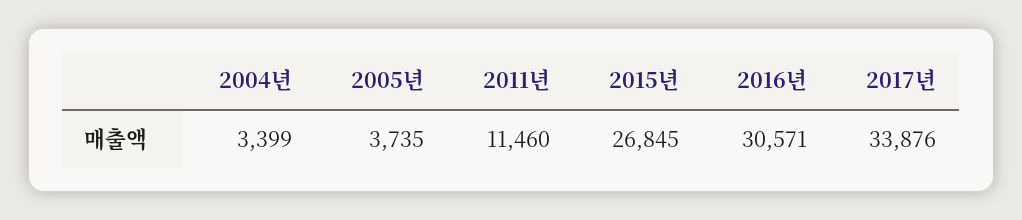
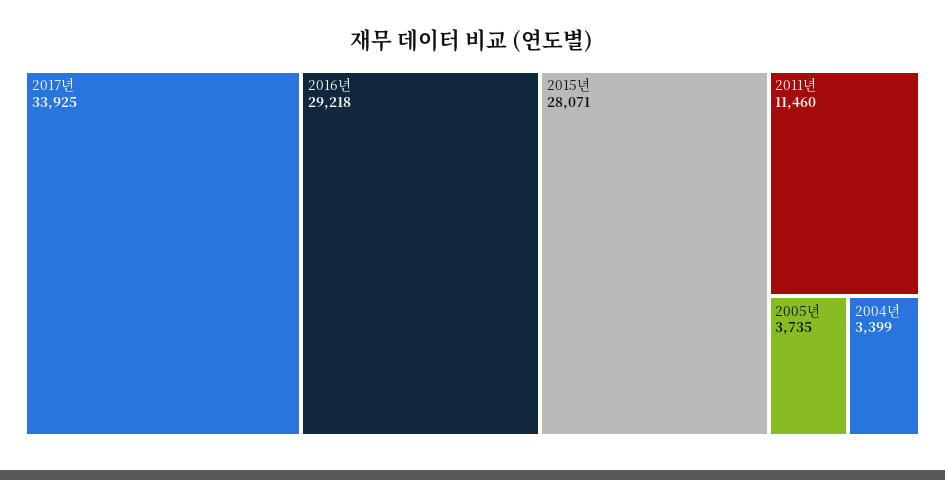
2015년: 26845 -> 28071
2016년: 30571 -> 29218
2017년: 33876 -> 33925

